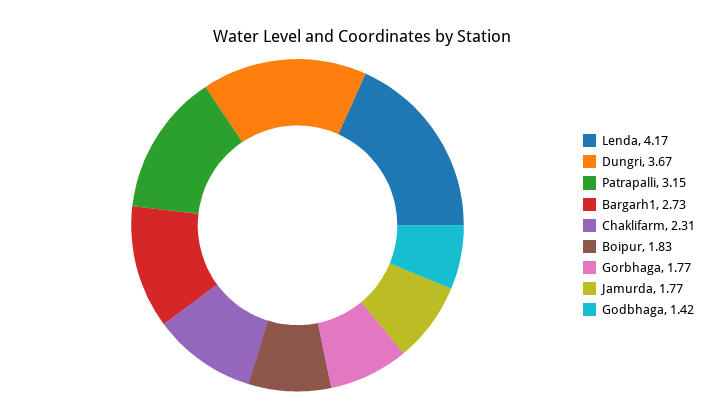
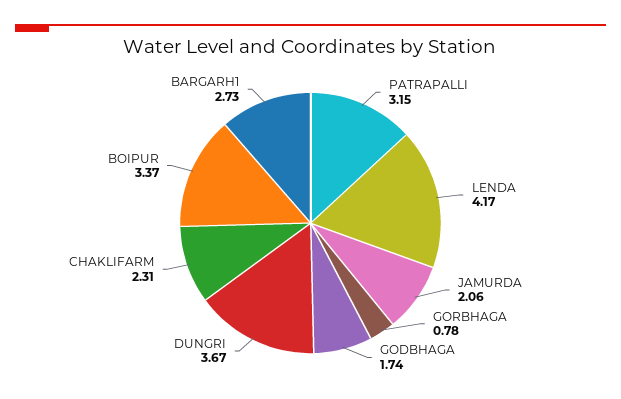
Boipur: 1.83 -> 3.37
Gorbhaga: 1.77 -> 0.78
Jamurda: 1.77 -> 2.06
Godbhaga: 1.42 -> 1.74

